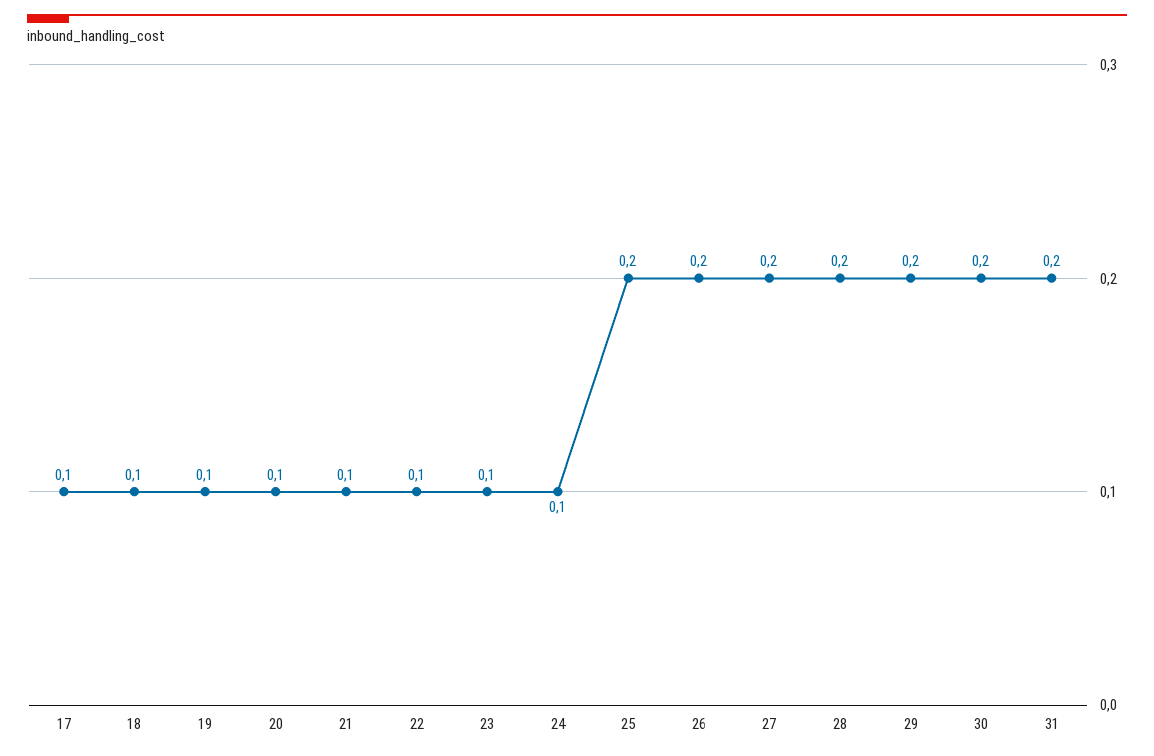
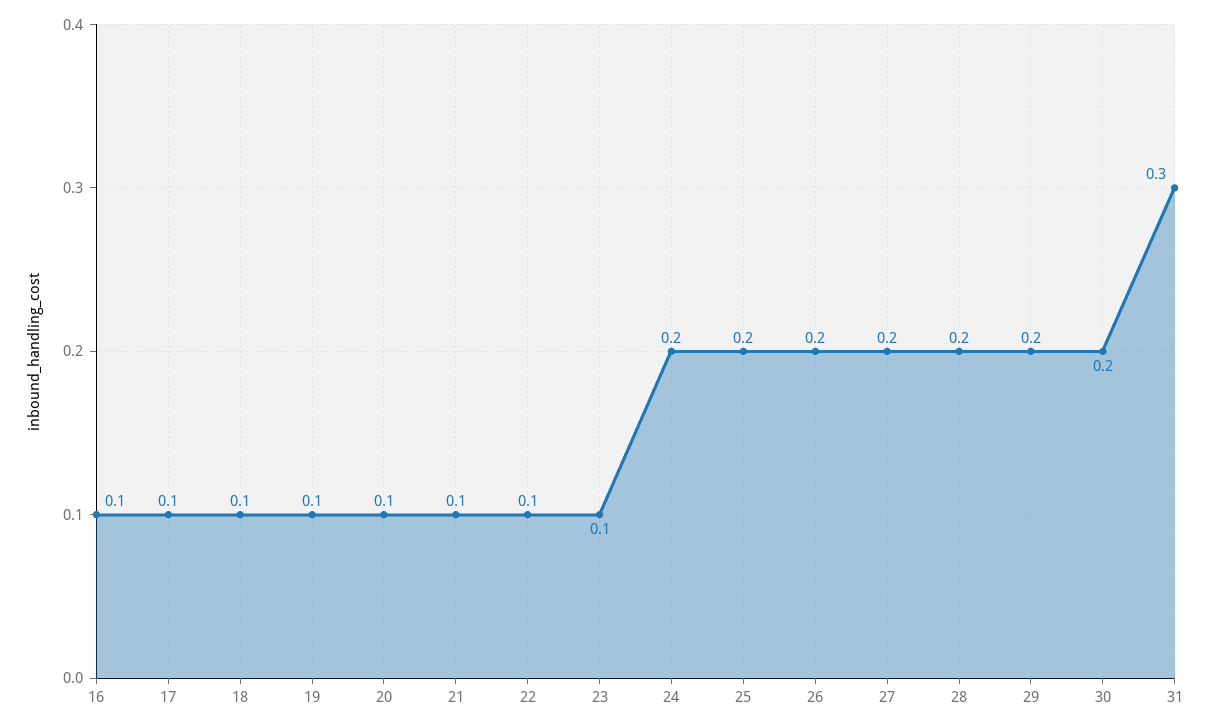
24: 0.1 -> 0.2
31: 0.2 -> 0.3
16: none -> 0.1

